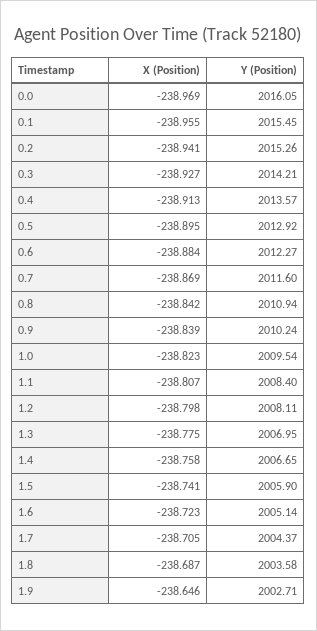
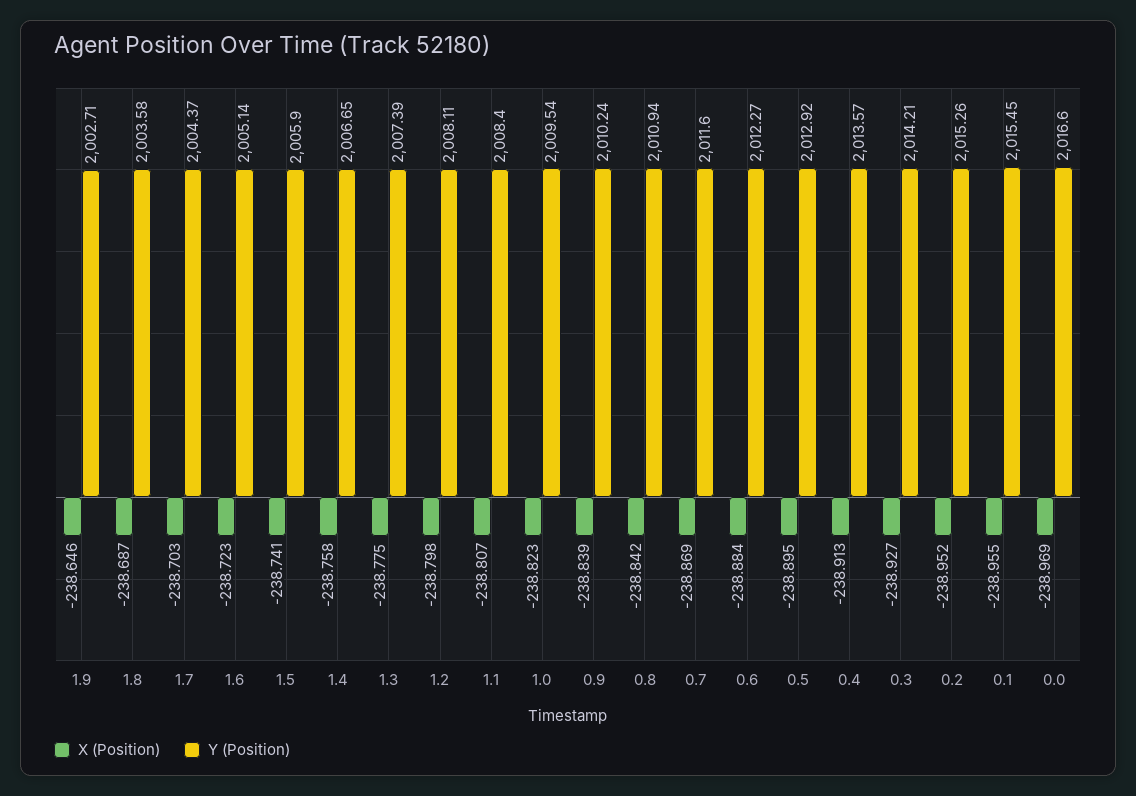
Y (Position), 0.0: 2016.05 -> 2016.6
X (Position), 0.2: -238.941 -> -238.952
Y (Position), 1.3: 2006.95 -> 2007.39
X (Position), 1.7: -238.705 -> -238.703

